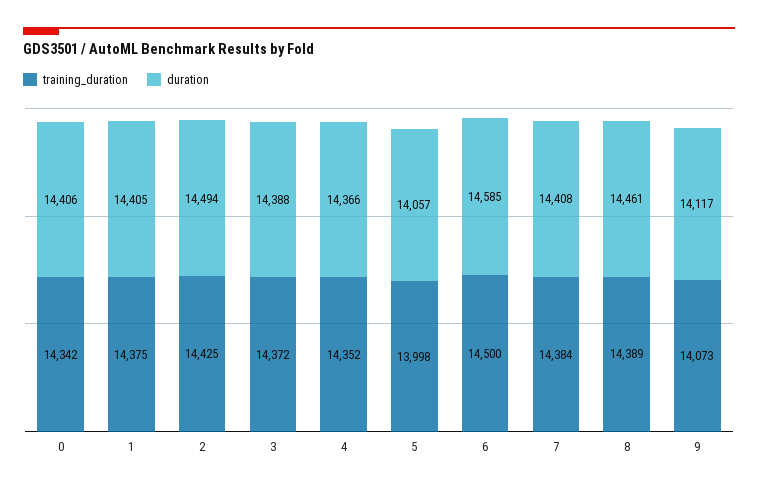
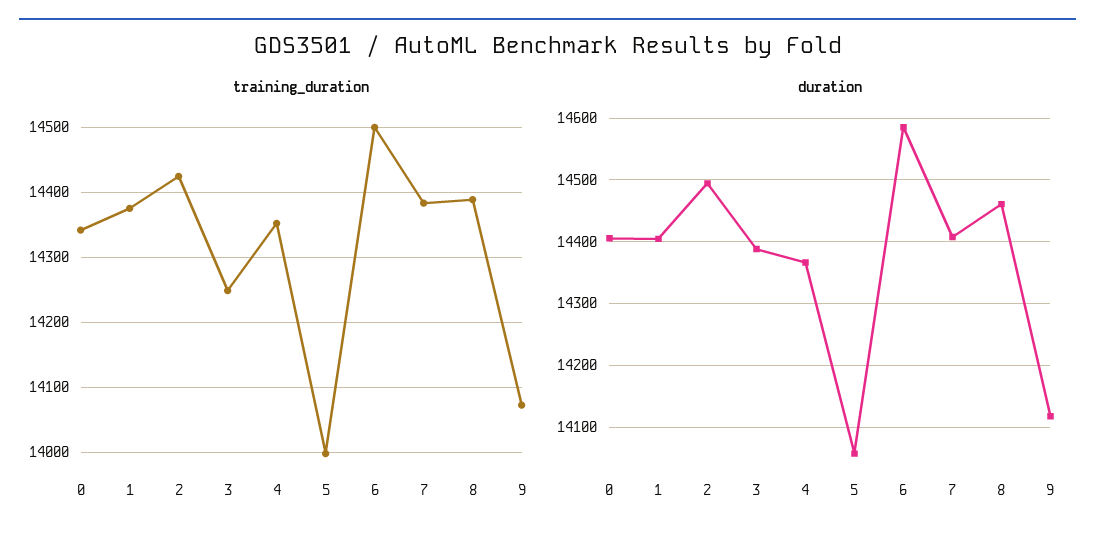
training_duration, 3: 14372 -> 14250

